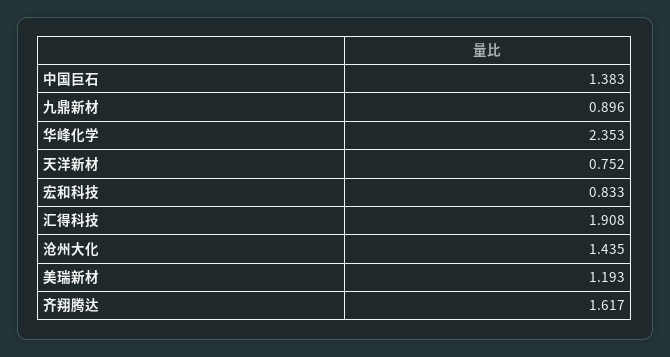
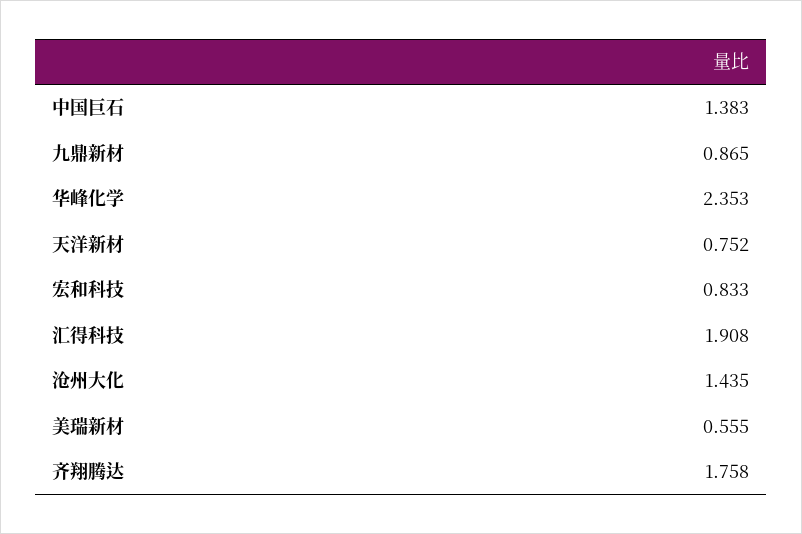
九鼎新材: 0.896 -> 0.865
美瑞新材: 1.193 -> 0.555
齐翔腾达: 1.617 -> 1.758

